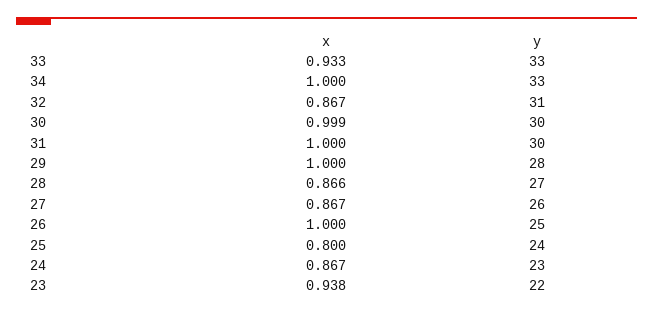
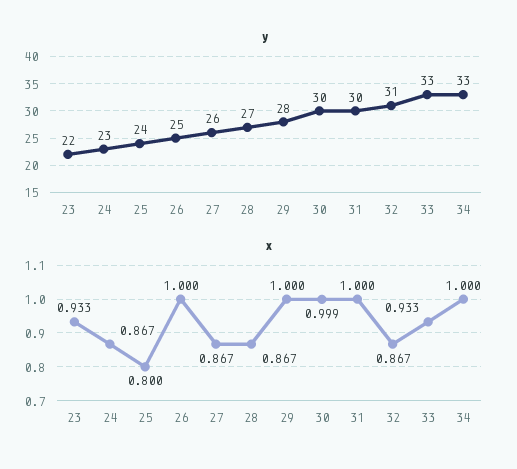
x, 28: 0.866 -> 0.867
x, 23: 0.938 -> 0.933

